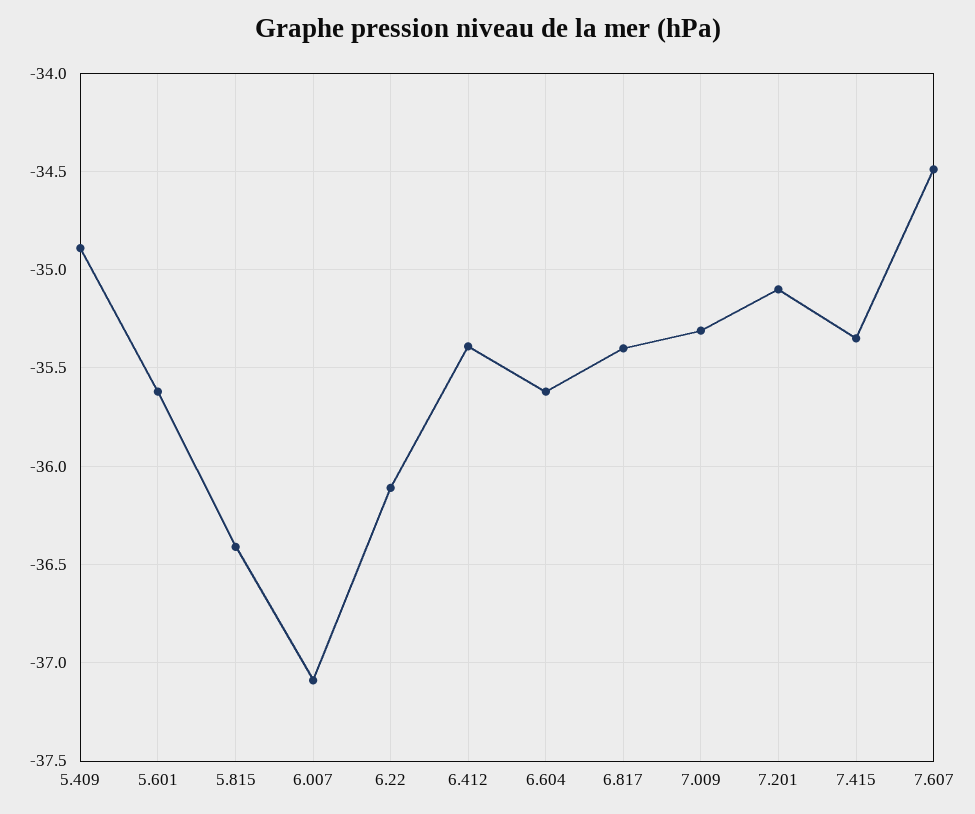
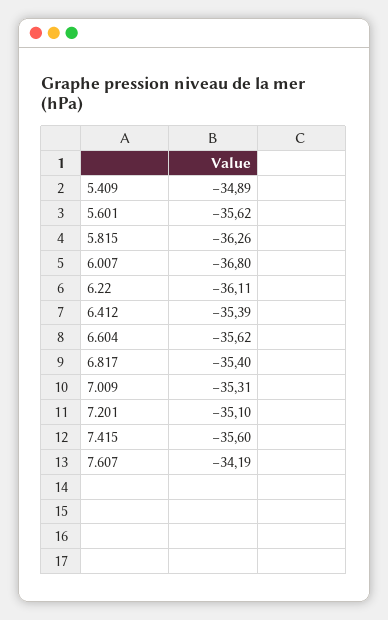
5.815: -36.4 -> -36.26
6.007: -37.1 -> -36.8
7.415: -35.35 -> -35.6
7.607: -34.5 -> -34.19

